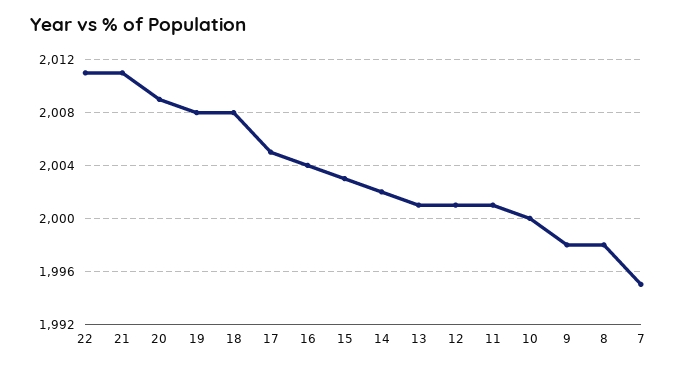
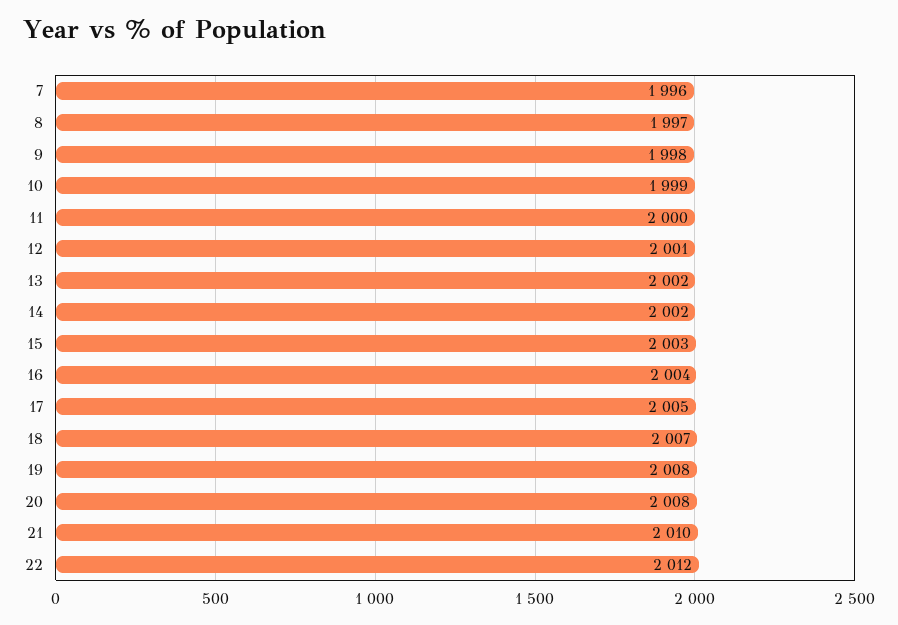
22: 2011 -> 2012
21: 2011 -> 2010
20: 2009 -> 2008
18: 2008 -> 2007
13: 2001 -> 2002
11: 2001 -> 2000
10: 2000 -> 1999
8: 1998 -> 1997
7: 1995 -> 1996

